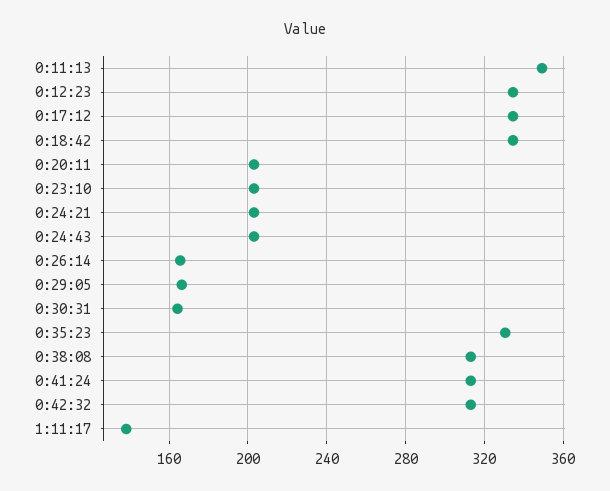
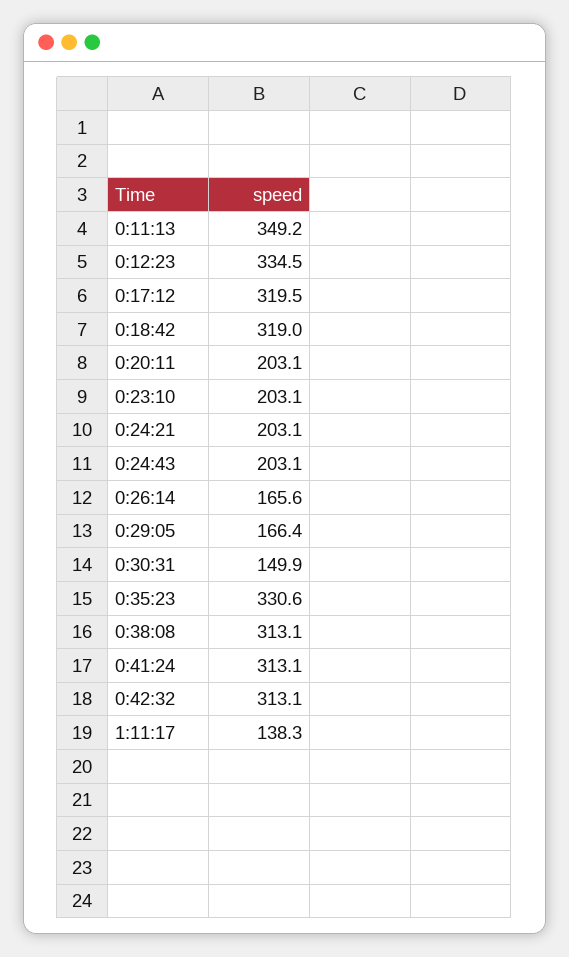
0:17:12: 335 -> 319.5
0:18:42: 335 -> 319
0:30:31: 165 -> 149.9

